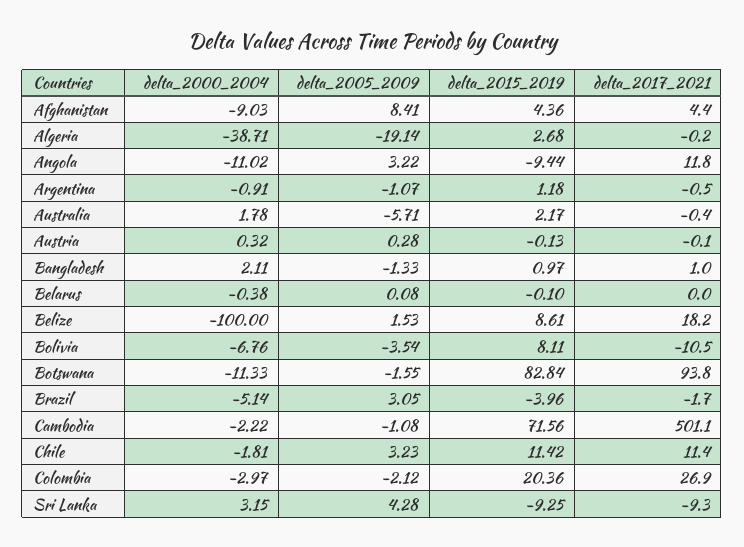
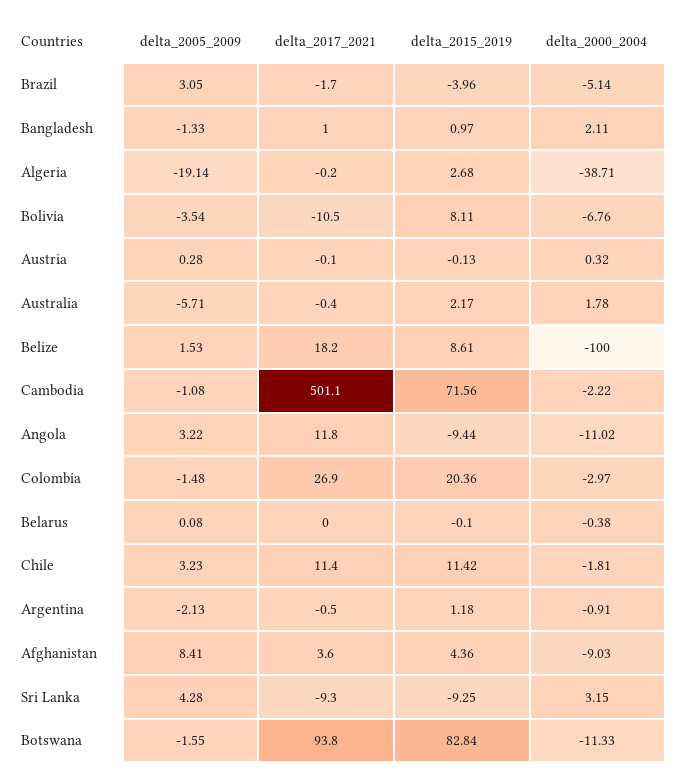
delta_2017_2021, Afghanistan: 4.4 -> 3.6
delta_2005_2009, Argentina: -1.07 -> -2.13
delta_2005_2009, Colombia: -2.12 -> -1.48

